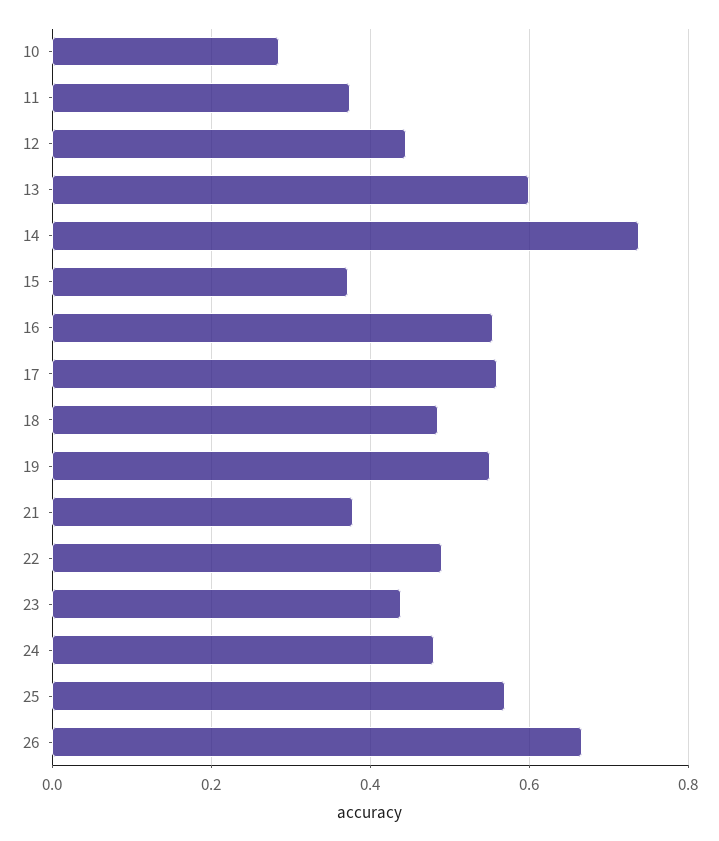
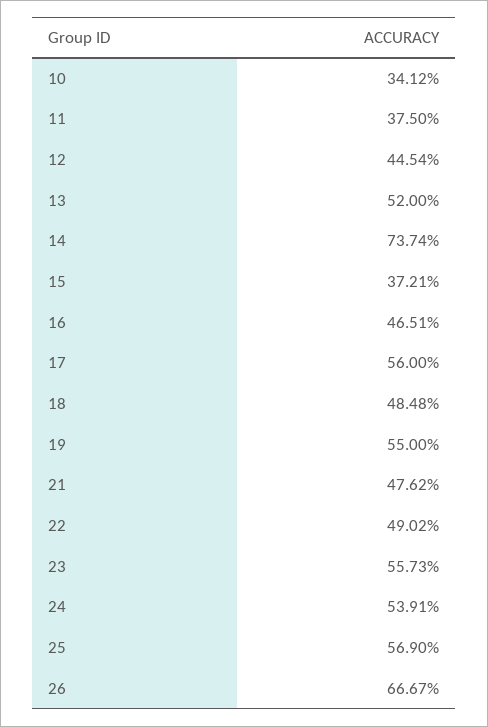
10: 0.28 -> 0.3412
13: 0.6 -> 0.52
16: 0.56 -> 0.4651
21: 0.38 -> 0.4762
23: 0.44 -> 0.5573
24: 0.48 -> 0.5391

